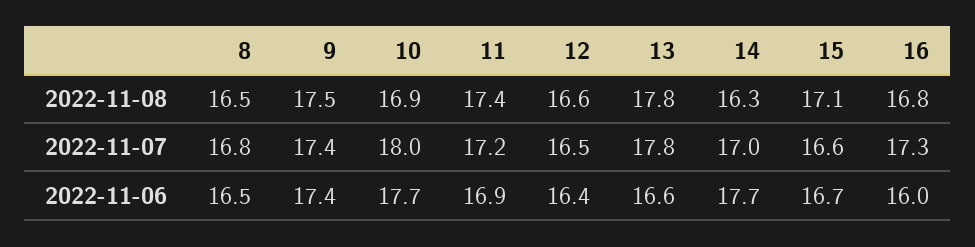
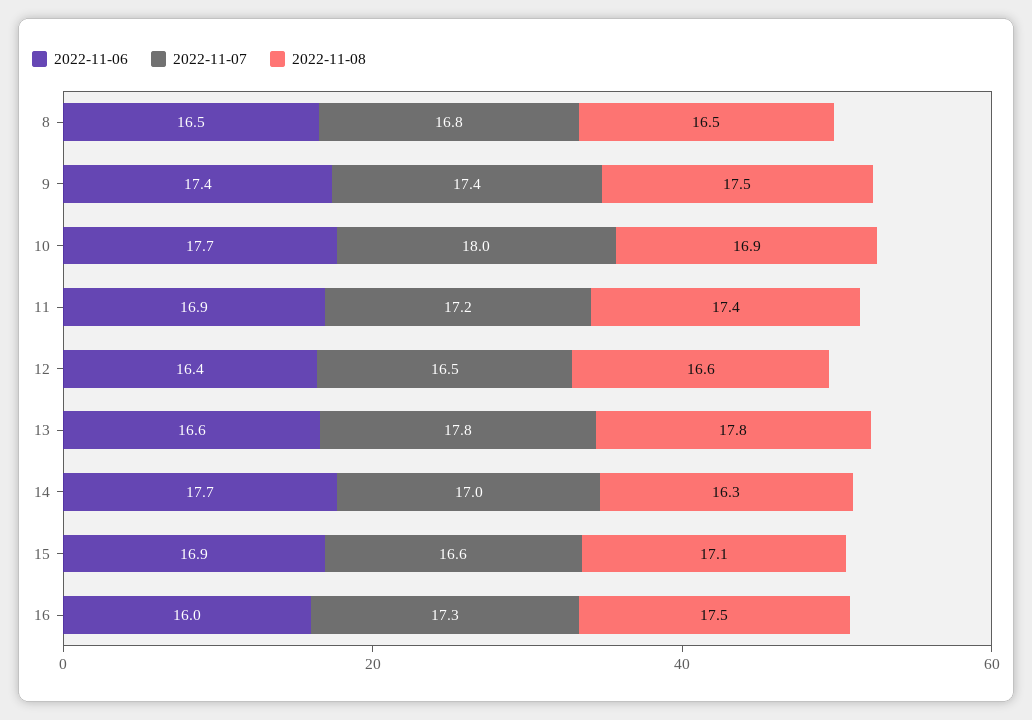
2022-11-08, 16: 16.8 -> 17.5
2022-11-06, 15: 16.7 -> 16.9

